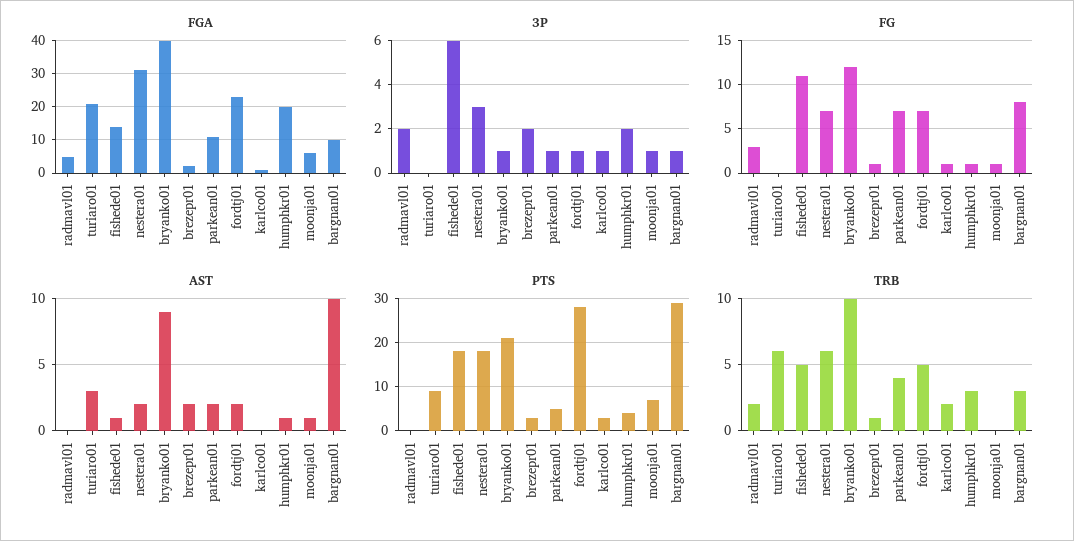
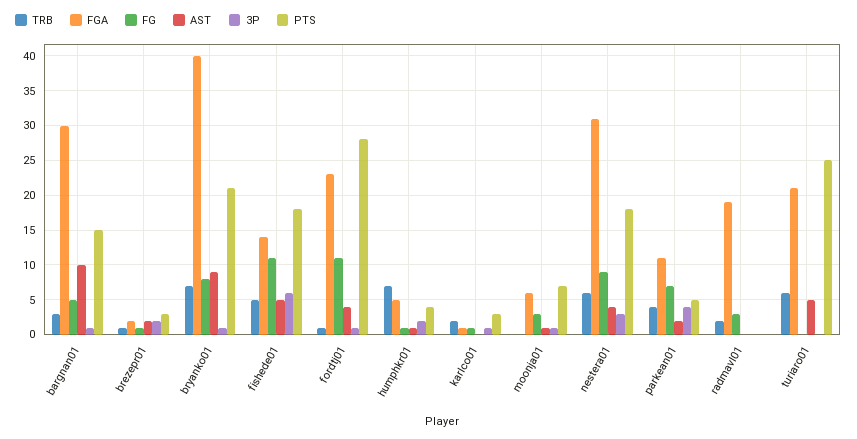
FGA, radmavl01: 5 -> 19
FGA, humphkr01: 20 -> 5
FGA, bargnan01: 10 -> 30
3P, radmavl01: 2 -> 0
3P, parkean01: 1 -> 4
FG, nestera01: 7 -> 9
FG, bryanko01: 12 -> 8
FG, fordtj01: 7 -> 11
FG, moonja01: 1 -> 3
FG, bargnan01: 8 -> 5
AST, turiaro01: 3 -> 5
AST, fishede01: 1 -> 5
AST, nestera01: 2 -> 4
AST, fordtj01: 2 -> 4
PTS, turiaro01: 10 -> 25
PTS, bargnan01: 30 -> 15
TRB, bryanko01: 10 -> 7
TRB, fordtj01: 5 -> 1
TRB, humphkr01: 3 -> 7

